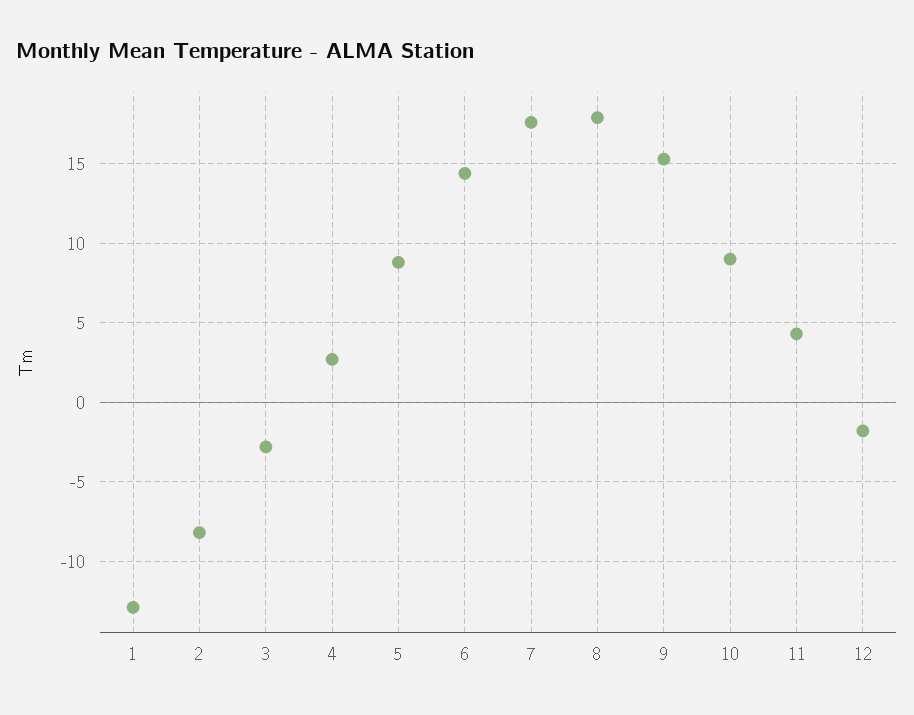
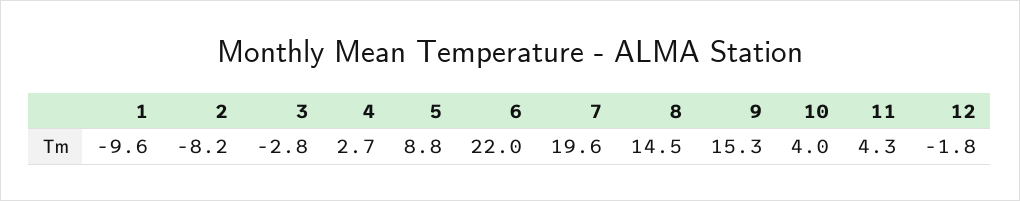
1: -13 -> -9.6
6: 14.5 -> 22
7: 17.5 -> 19.6
8: 18 -> 14.5
10: 9 -> 4

